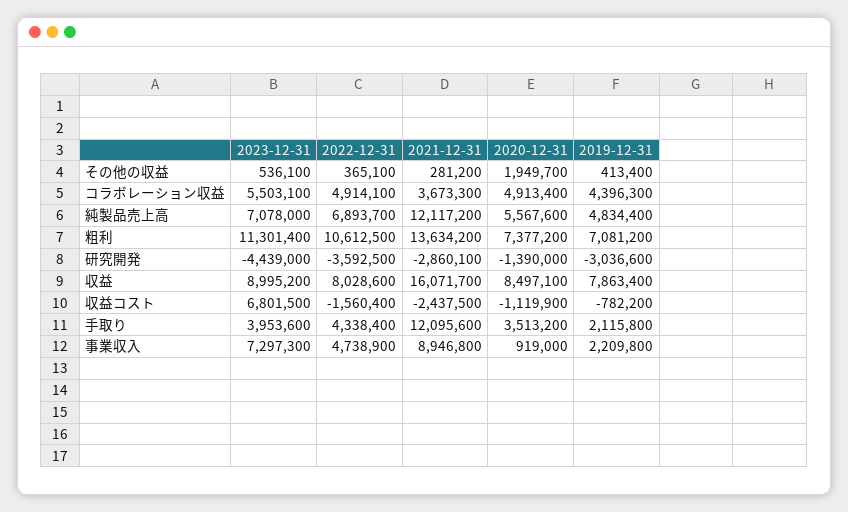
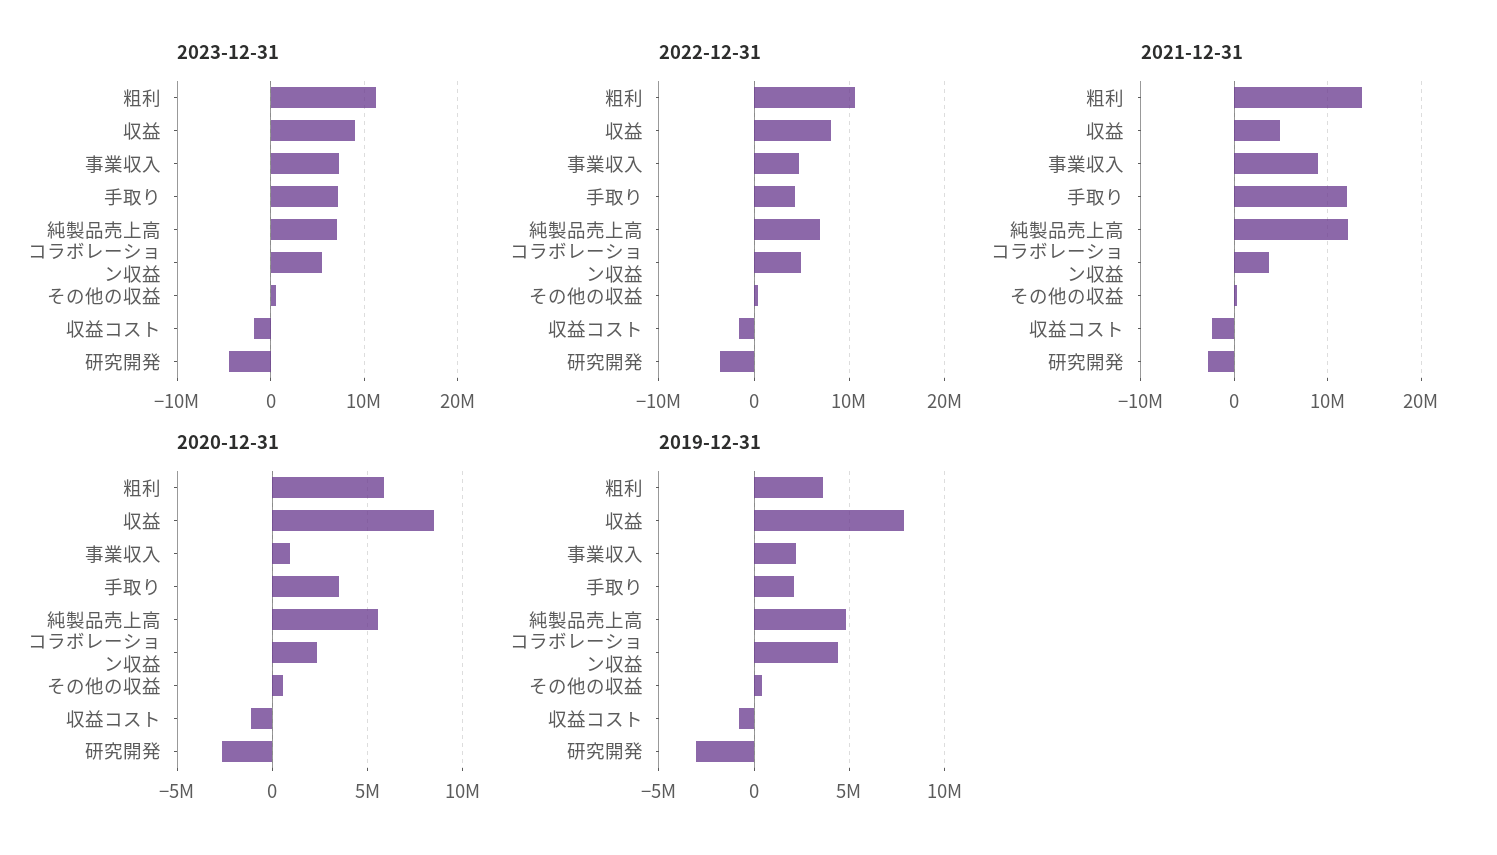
2020-12-31, その他の収益: 1949700 -> 500000
2020-12-31, コラボレーション収益: 4913400 -> 2500000
2020-12-31, 粗利: 7377200 -> 6000000
2019-12-31, 粗利: 7081200 -> 3500000
2020-12-31, 研究開発: -1390000 -> -2500000
2021-12-31, 収益: 16071700 -> 5000000
2023-12-31, 収益コスト: 6801500 -> -2000000
2023-12-31, 手取り: 3953600 -> 7000000

